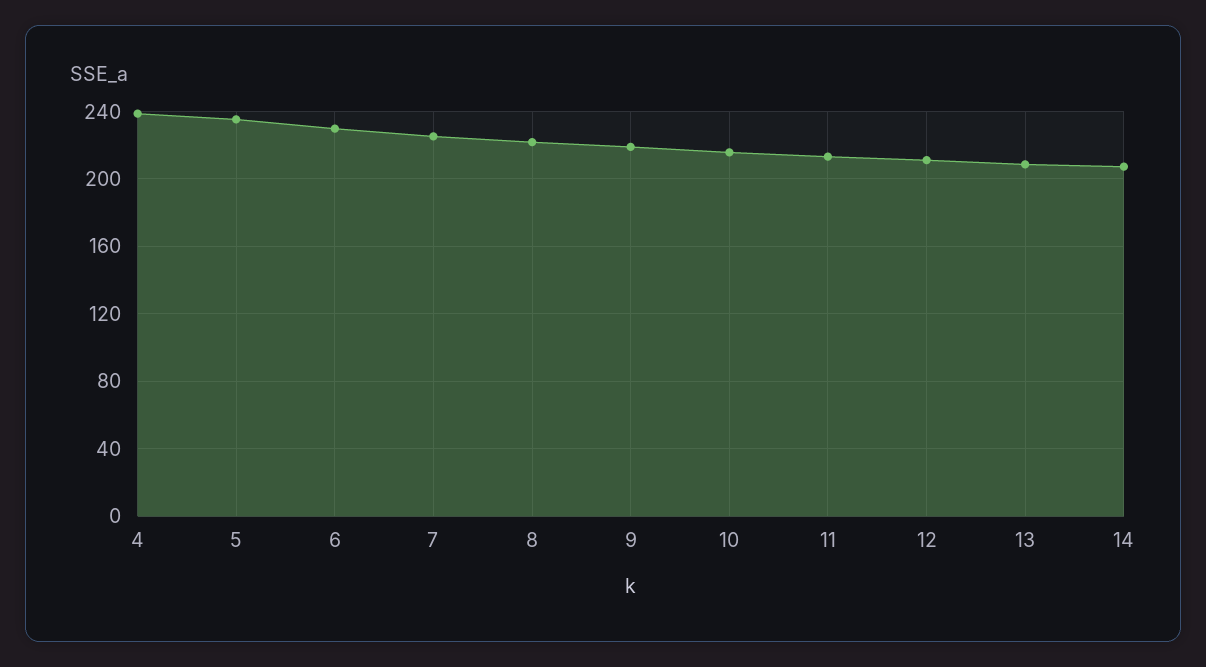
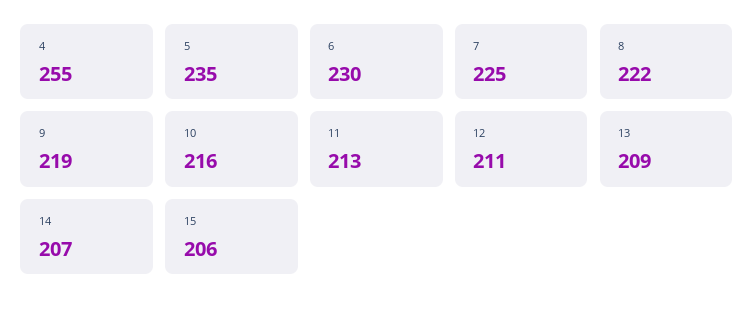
4: 240 -> 255
15: none -> 206

